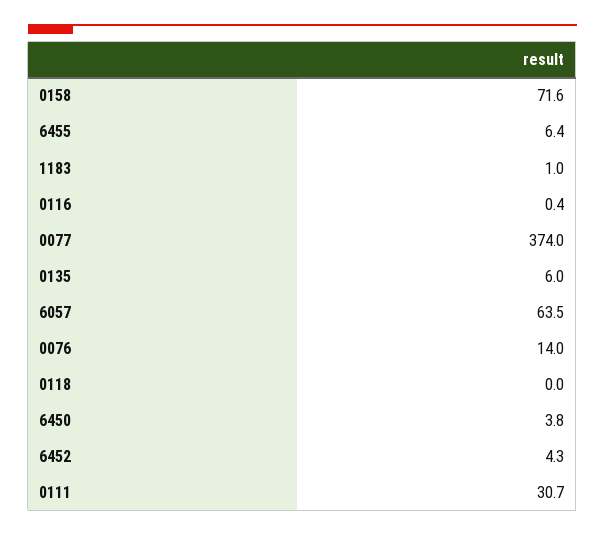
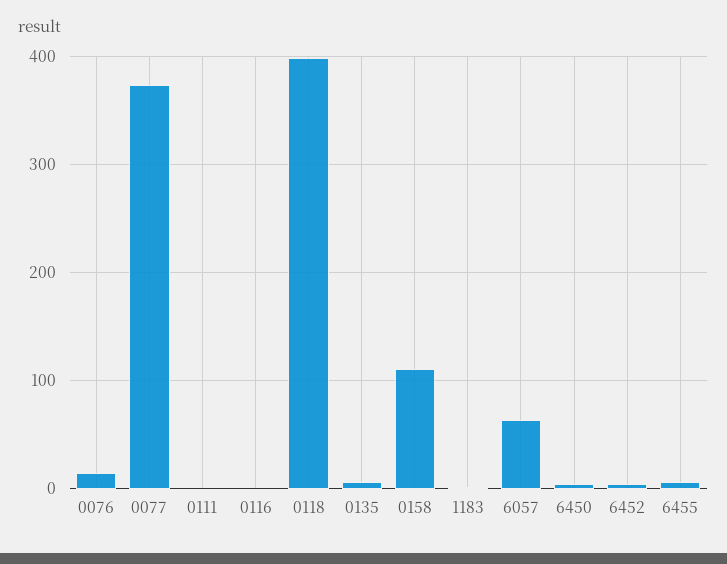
0158: 71.6 -> 110
0118: 0 -> 400
0111: 30.7 -> 0

